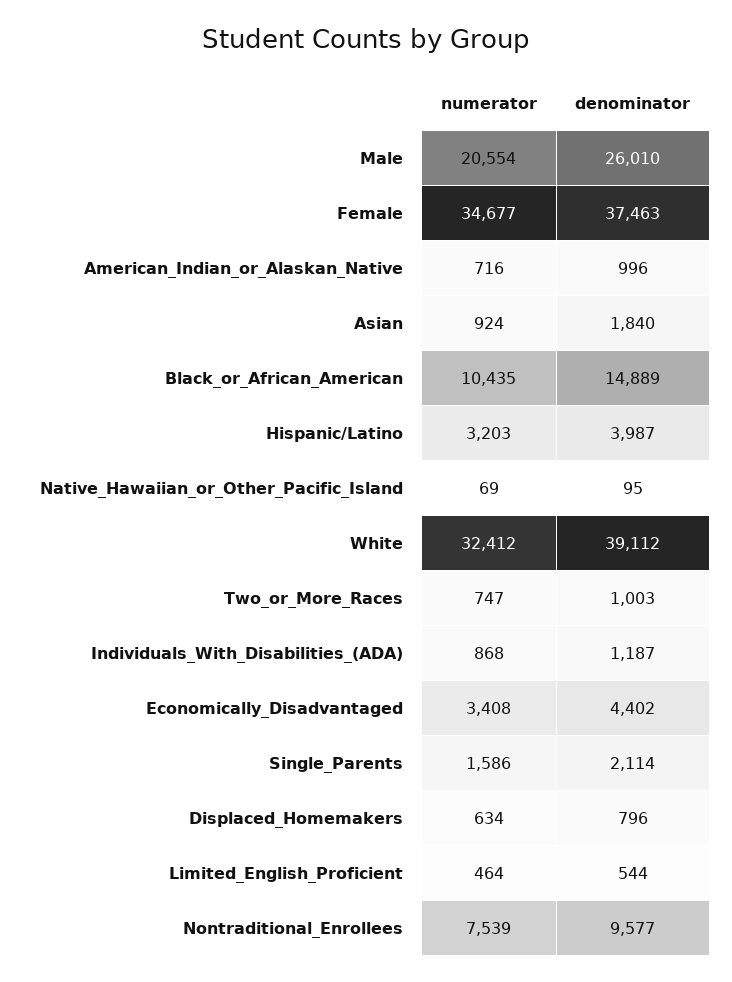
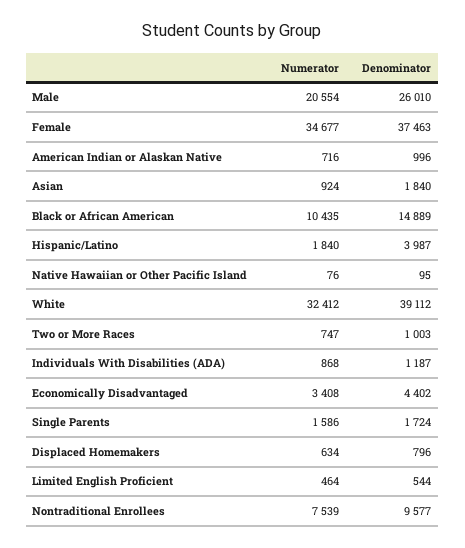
numerator, Hispanic/Latino: 3203 -> 1840
numerator, Native_Hawaiian_or_Other_Pacific_Island: 69 -> 76
denominator, Single_Parents: 2114 -> 1724

